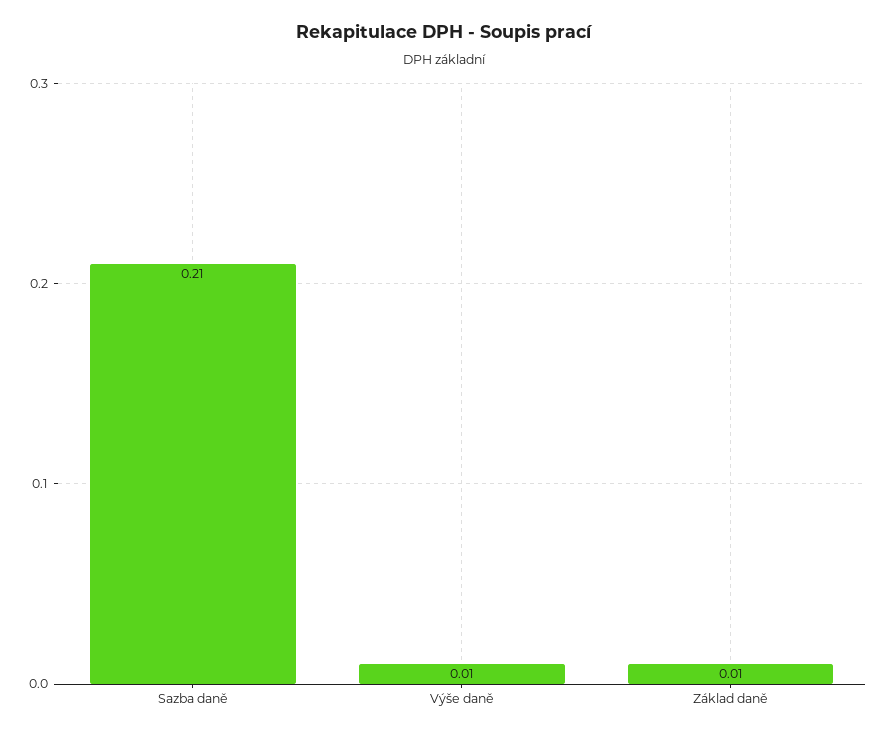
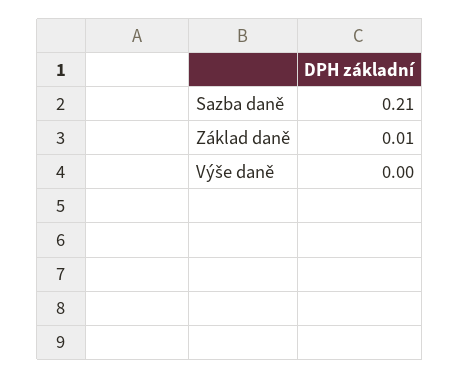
Výše daně: 0.01 -> 0

